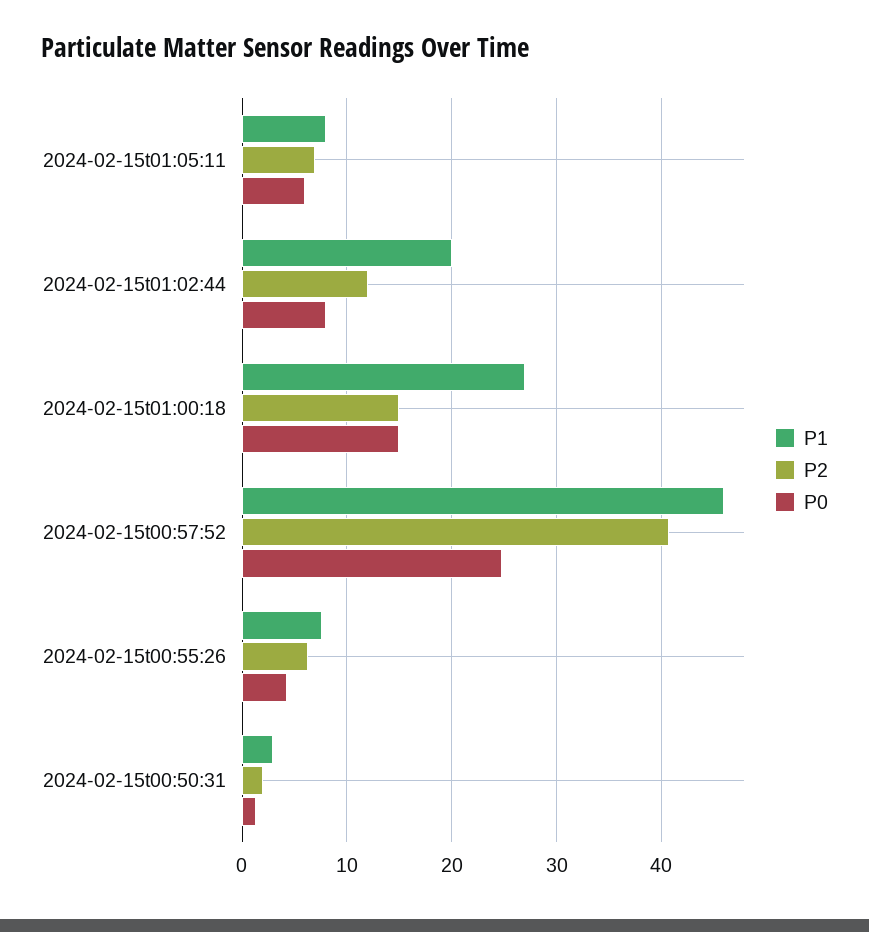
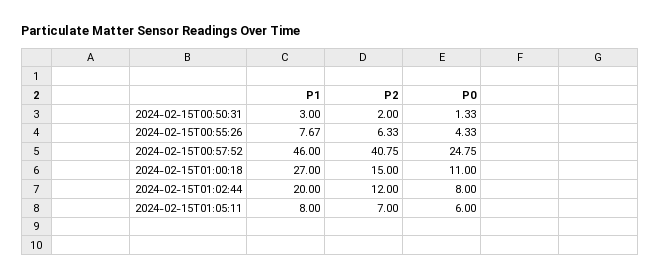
P0, 2024-02-15t01:00:18: 15 -> 11

